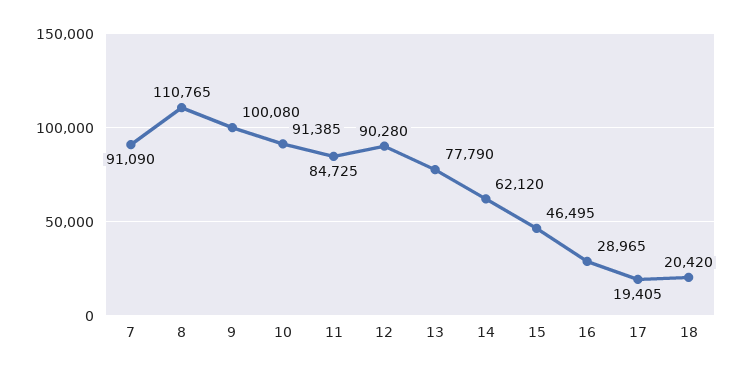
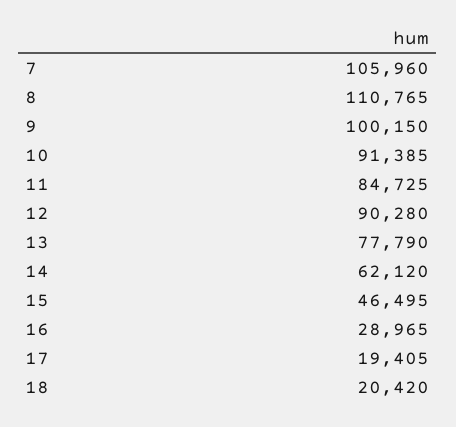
7: 91090 -> 105960
9: 100080 -> 100150

